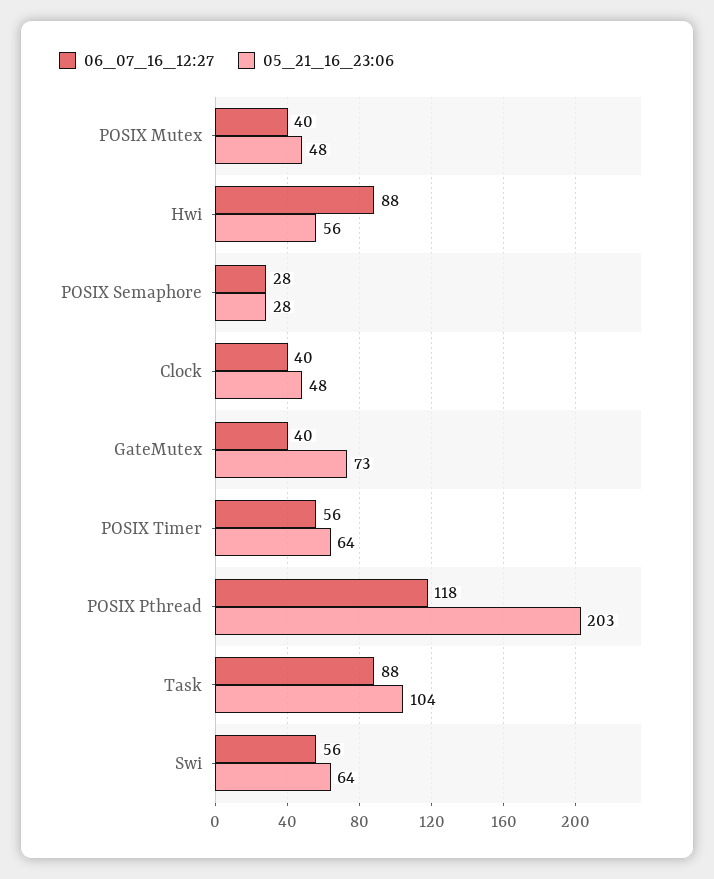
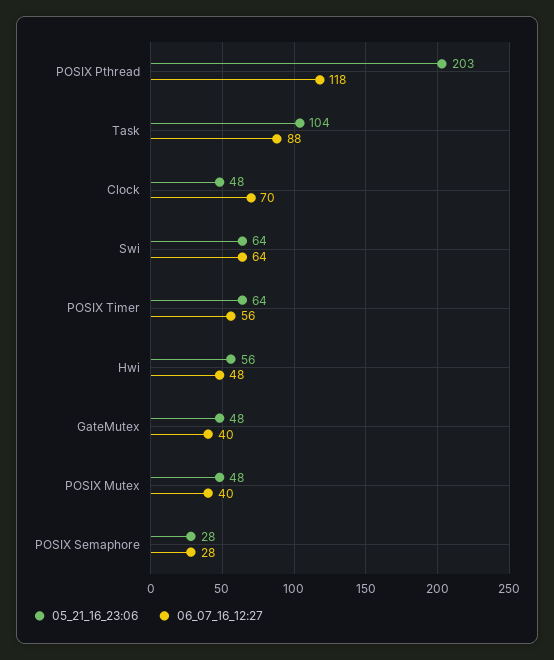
06_07_16_12:27, Hwi: 88 -> 48
06_07_16_12:27, Clock: 40 -> 70
05_21_16_23:06, GateMutex: 73 -> 48
06_07_16_12:27, Swi: 56 -> 64

